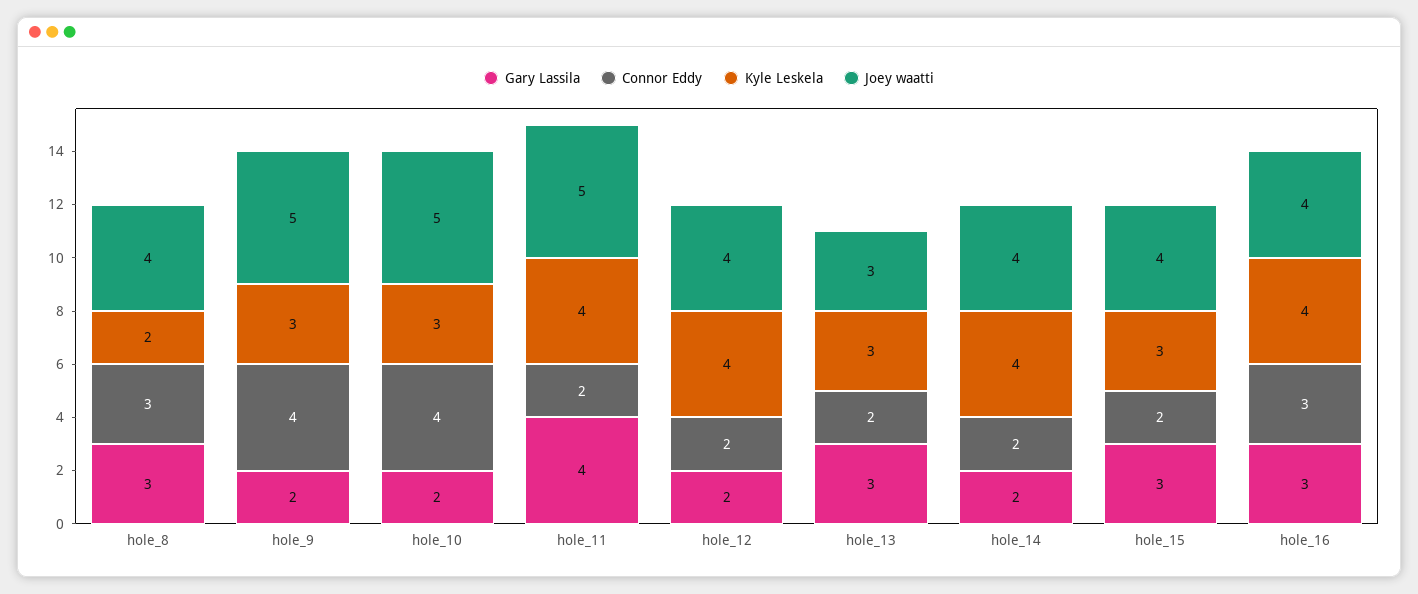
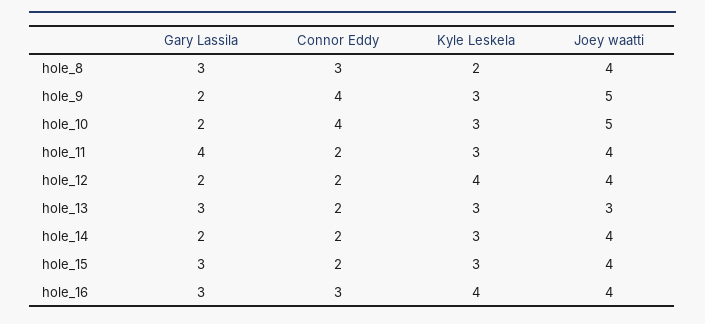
Kyle Leskela, hole_11: 4 -> 3
Joey waatti, hole_11: 5 -> 4
Kyle Leskela, hole_14: 4 -> 3

